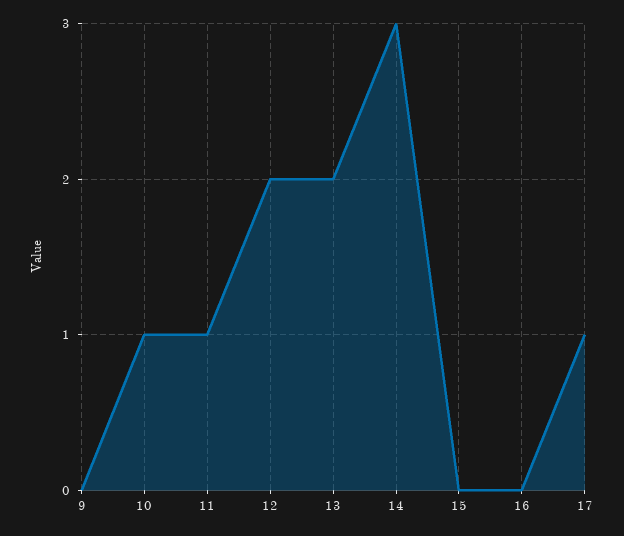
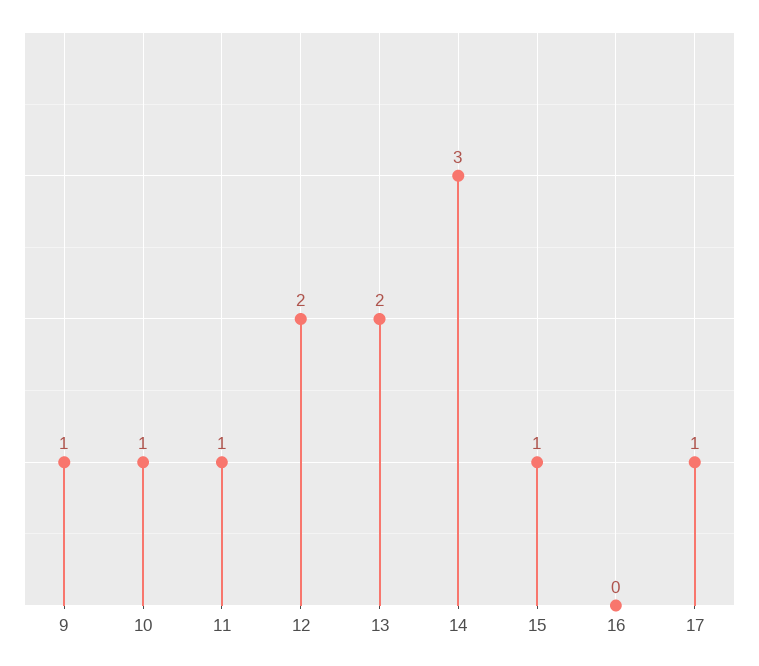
9: 0 -> 1
15: 0 -> 1

